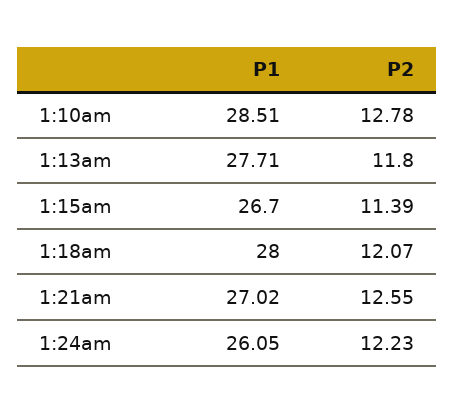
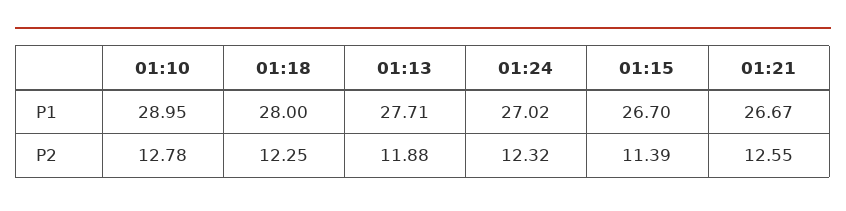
P1, 1:10am: 28.51 -> 28.95
P2, 1:13am: 11.8 -> 11.88
P2, 1:18am: 12.07 -> 12.25
P1, 1:21am: 27.02 -> 26.67
P1, 1:24am: 26.05 -> 27.02
P2, 1:24am: 12.23 -> 12.32

